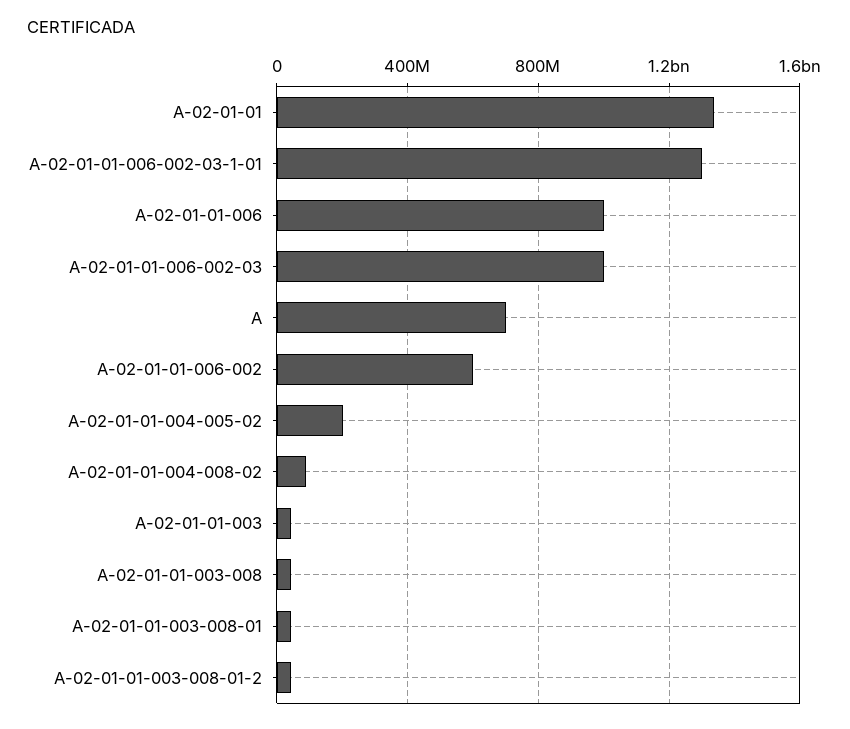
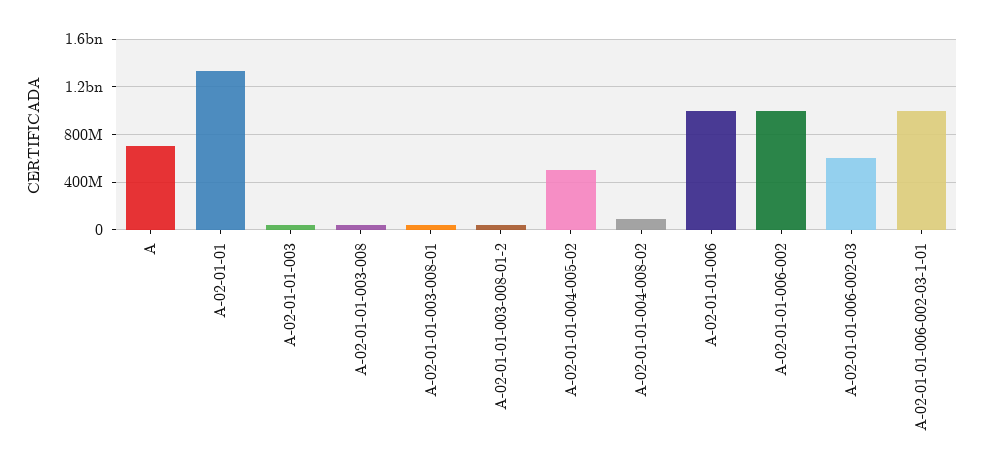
A-02-01-01-006-002-03-1-01: 1300000000 -> 1000000000
A-02-01-01-006-002-03: 1000000000 -> 600000000
A-02-01-01-006-002: 600000000 -> 1000000000
A-02-01-01-004-005-02: 200000000 -> 500000000

